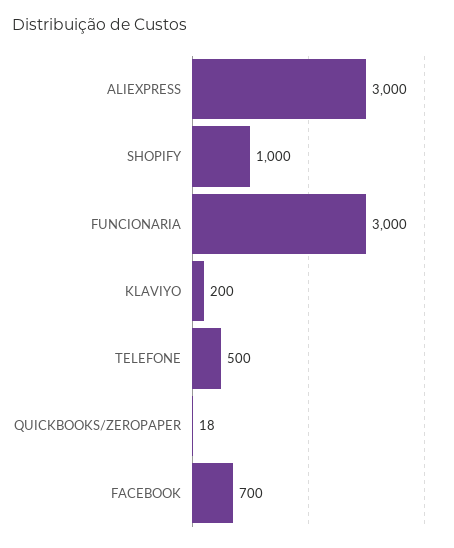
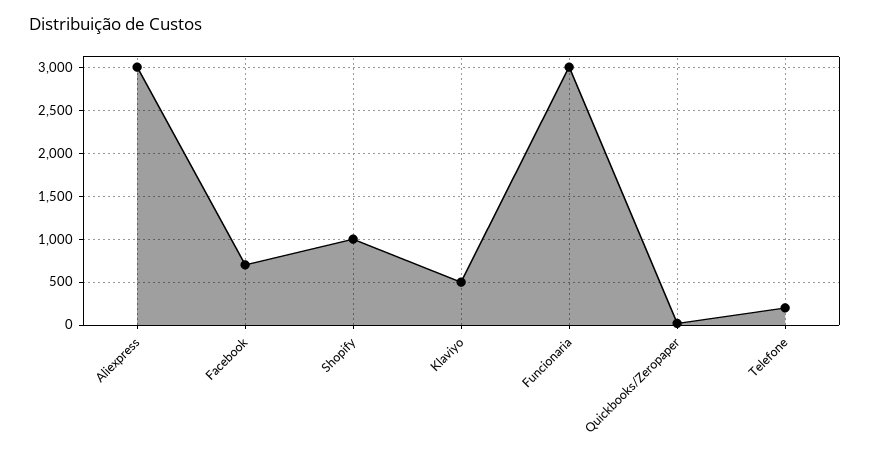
KLAVIYO: 200 -> 500
TELEFONE: 500 -> 200

